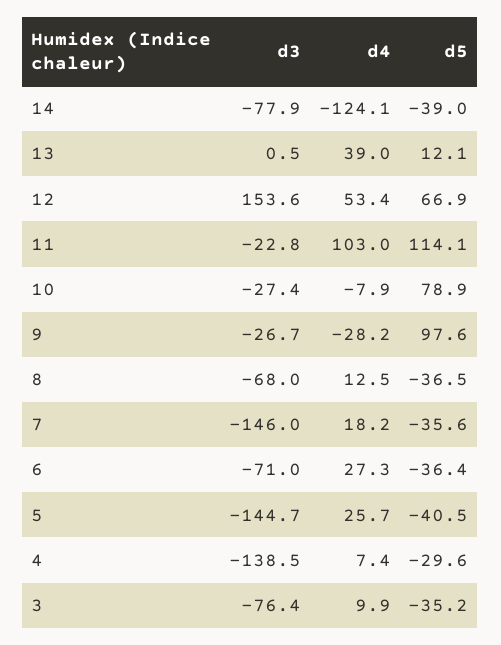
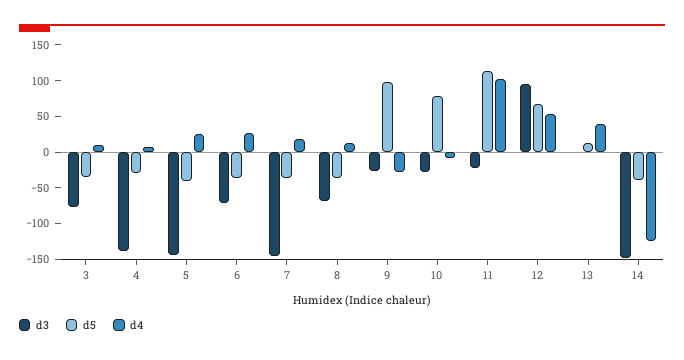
d3, 14: -77.9 -> -150
d3, 12: 153.6 -> 100

